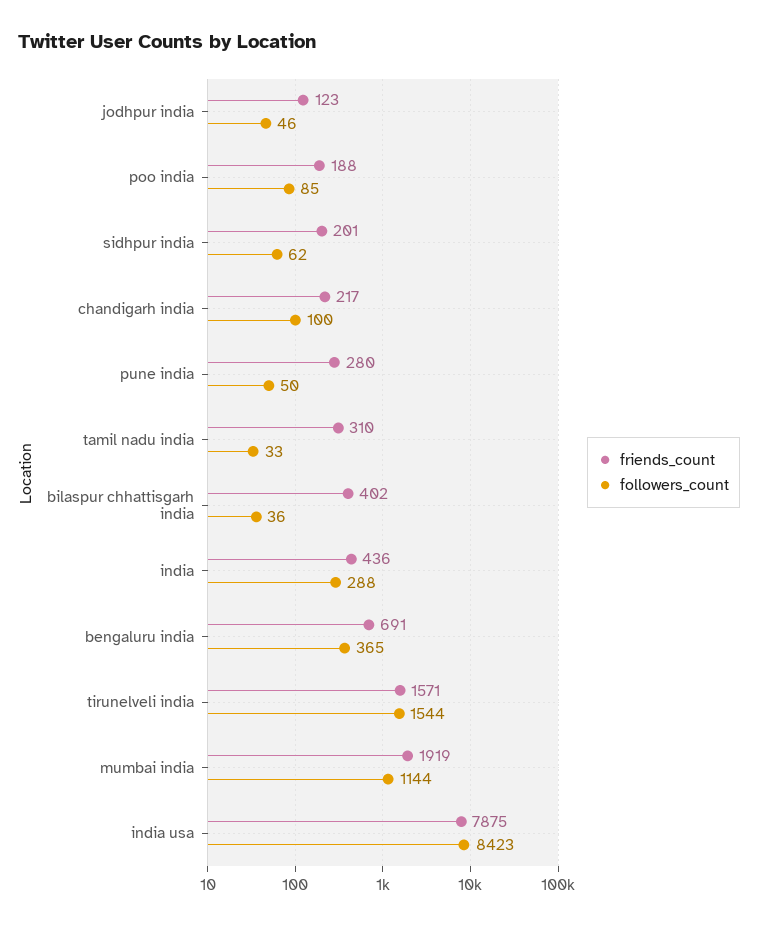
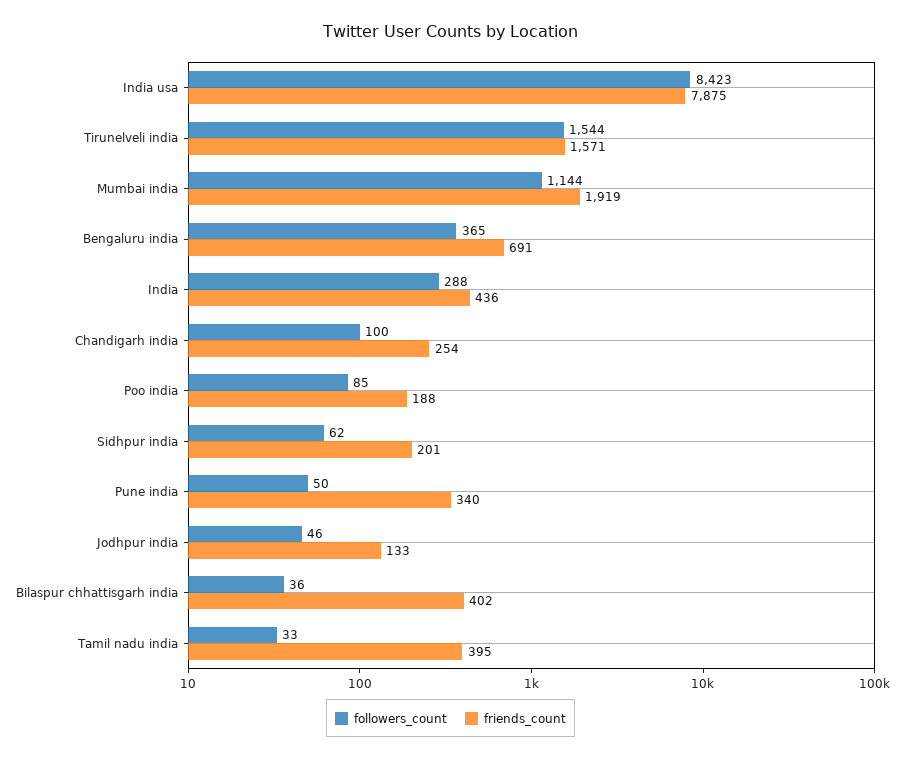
friends_count, jodhpur india: 123 -> 133
friends_count, chandigarh india: 217 -> 254
friends_count, pune india: 280 -> 340
friends_count, tamil nadu india: 310 -> 395

